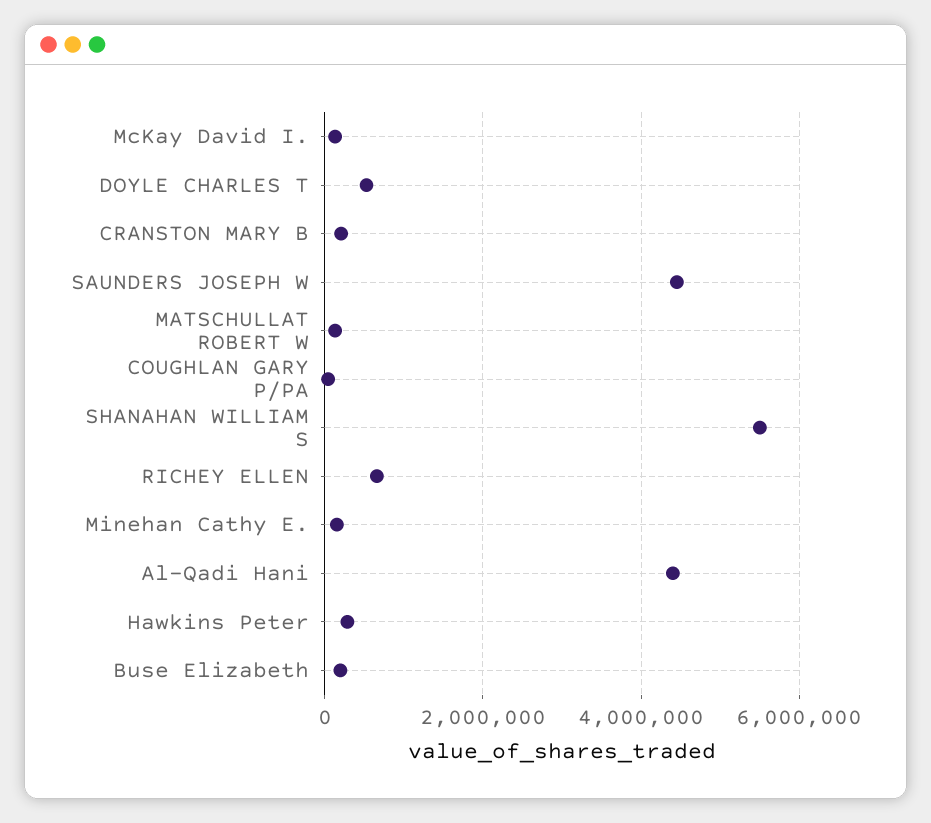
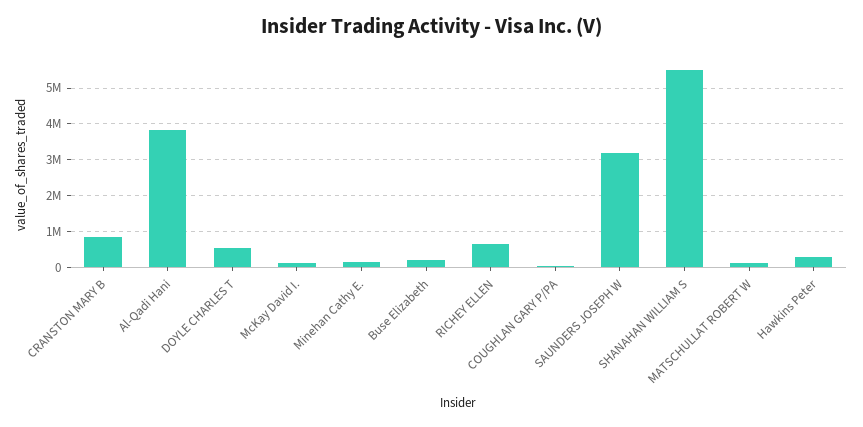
CRANSTON MARY B: 200000 -> 800000
SAUNDERS JOSEPH W: 4400000 -> 3200000
Al-Qadi Hani: 4400000 -> 3800000

